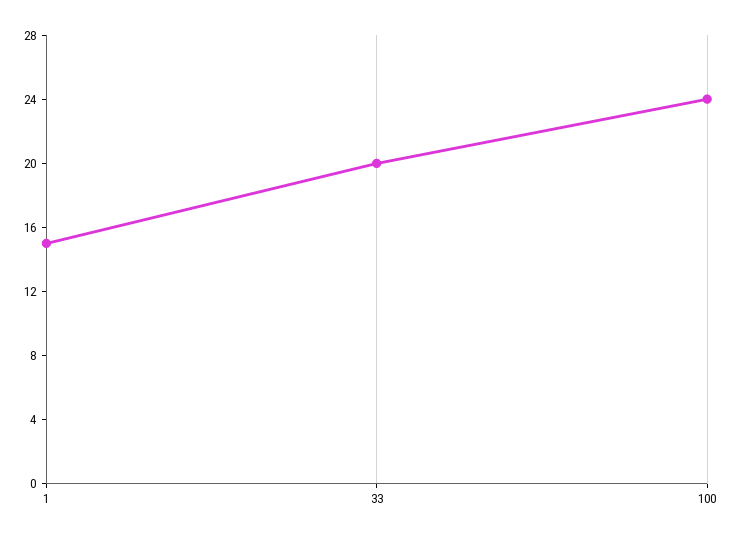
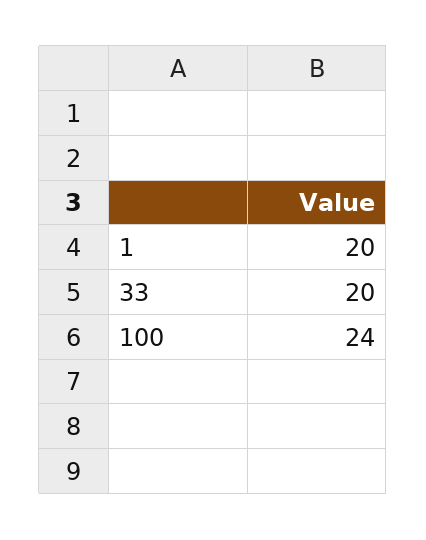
1: 15 -> 20

